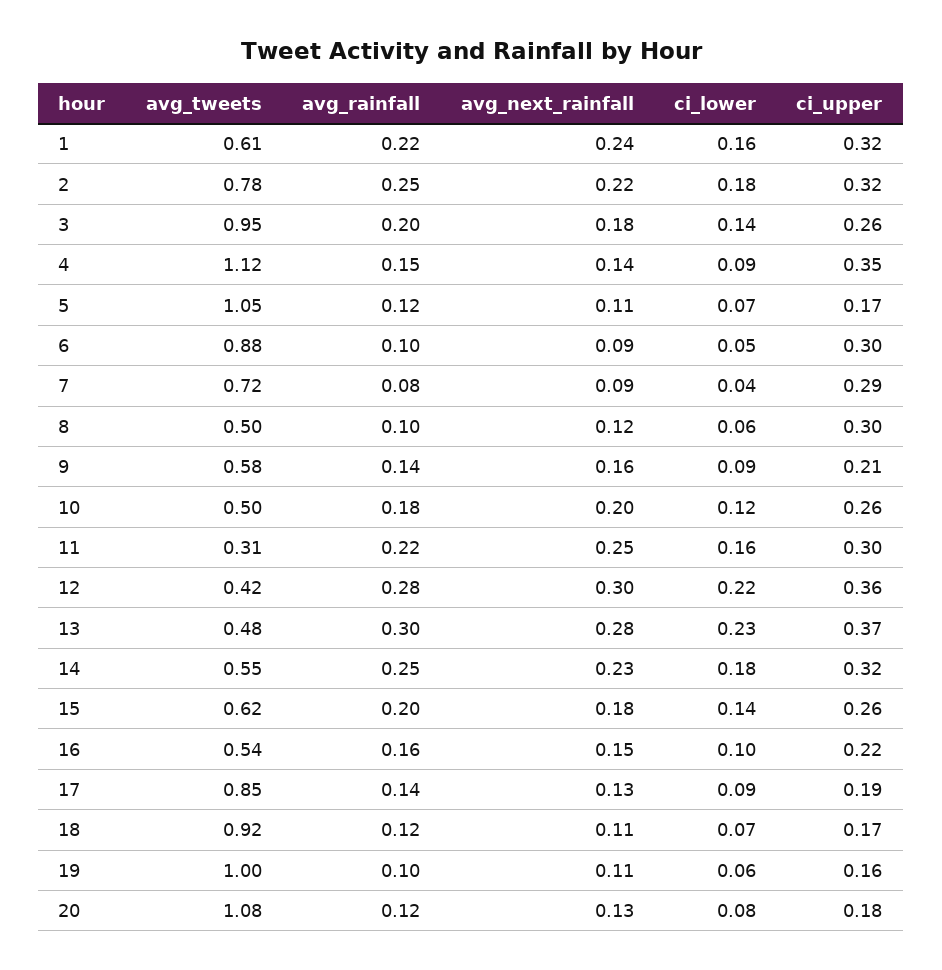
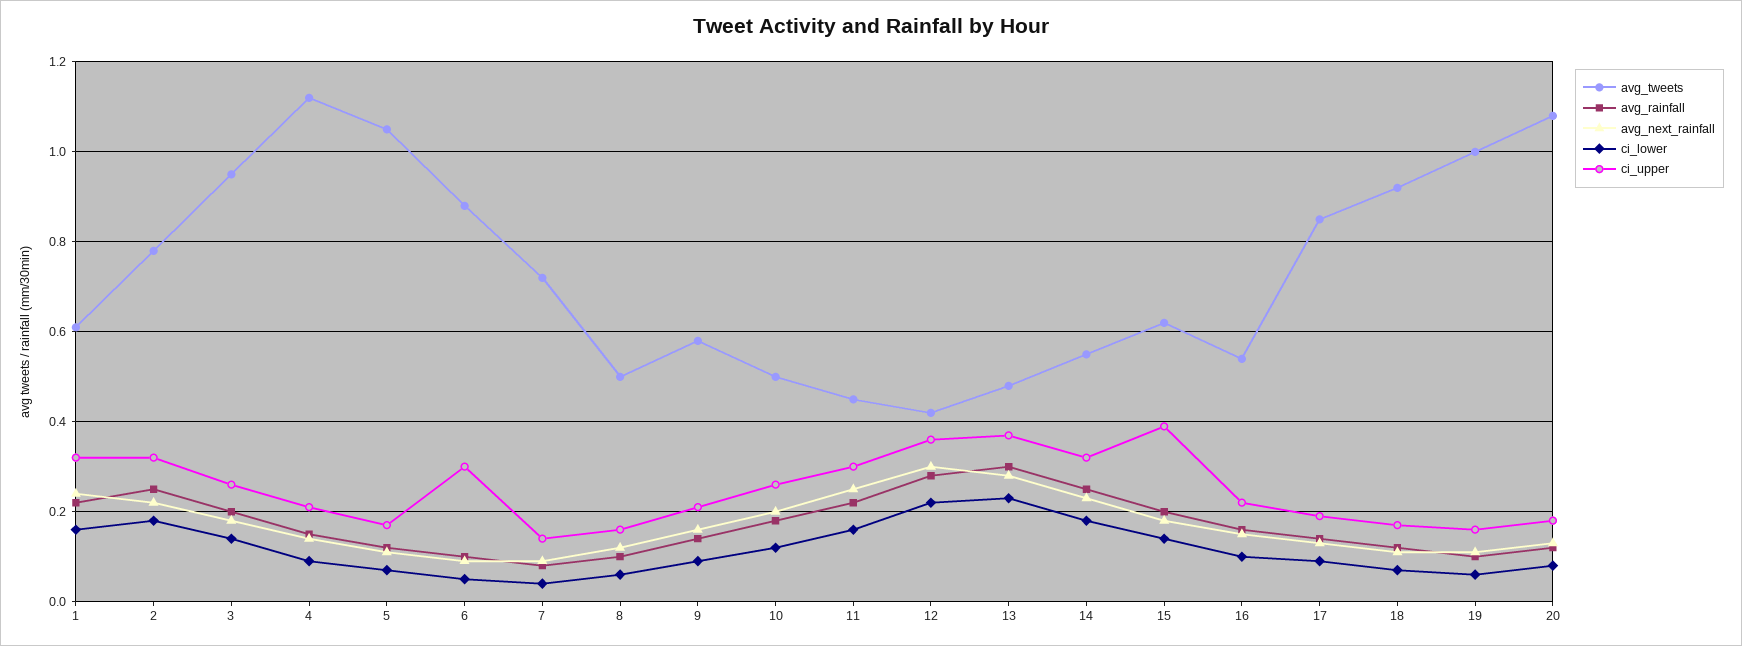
ci_upper, 4: 0.35 -> 0.2
ci_upper, 7: 0.29 -> 0.15
ci_upper, 8: 0.3 -> 0.15
avg_tweets, 11: 0.31 -> 0.45
ci_upper, 15: 0.26 -> 0.4

